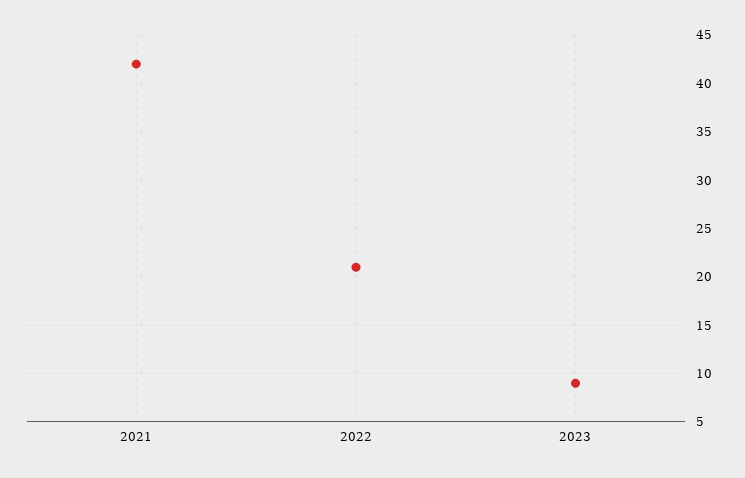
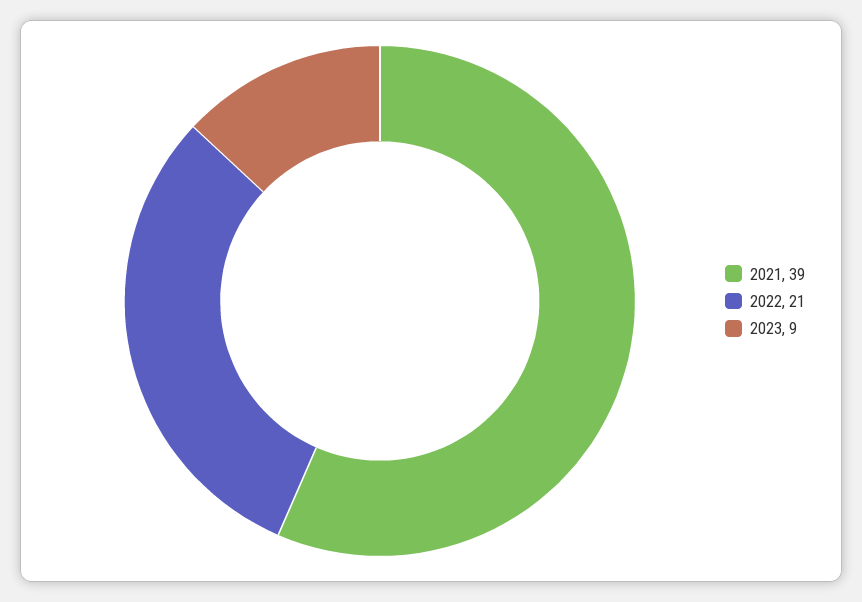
2021: 42 -> 39

